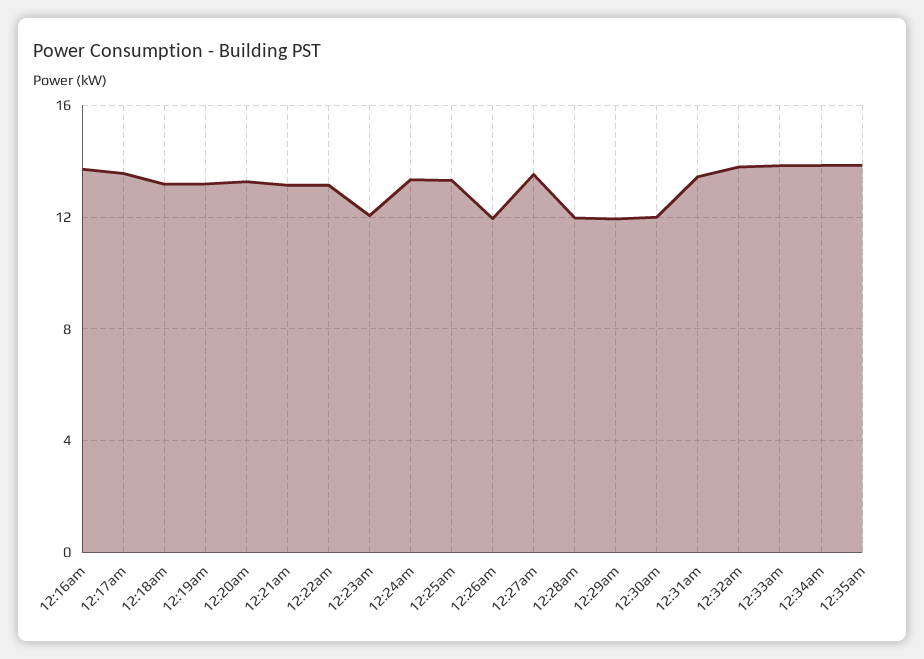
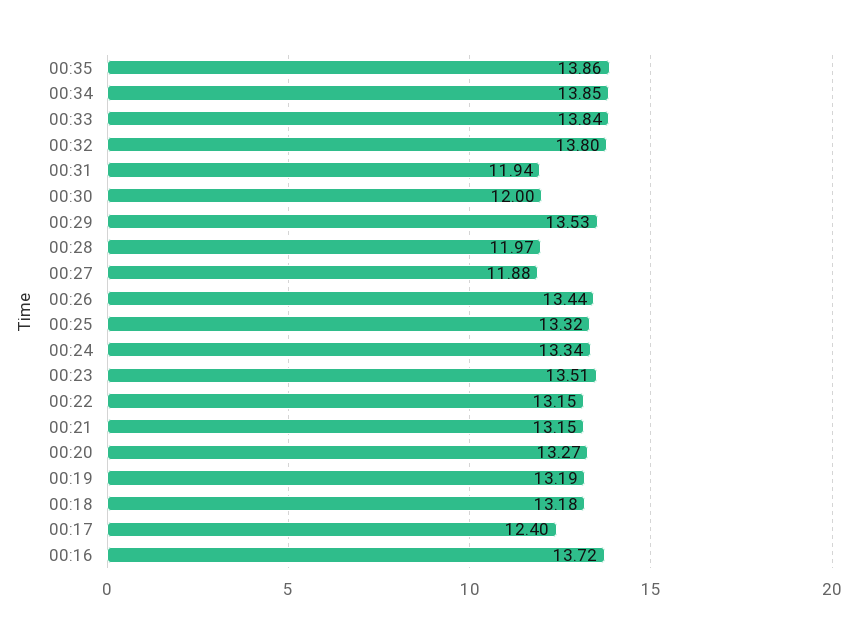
12:17am: 13.5 -> 12.4
12:23am: 12 -> 13.51
12:26am: 12 -> 13.44
12:27am: 13.5 -> 11.88
12:29am: 12 -> 13.53
12:31am: 13.5 -> 11.94

